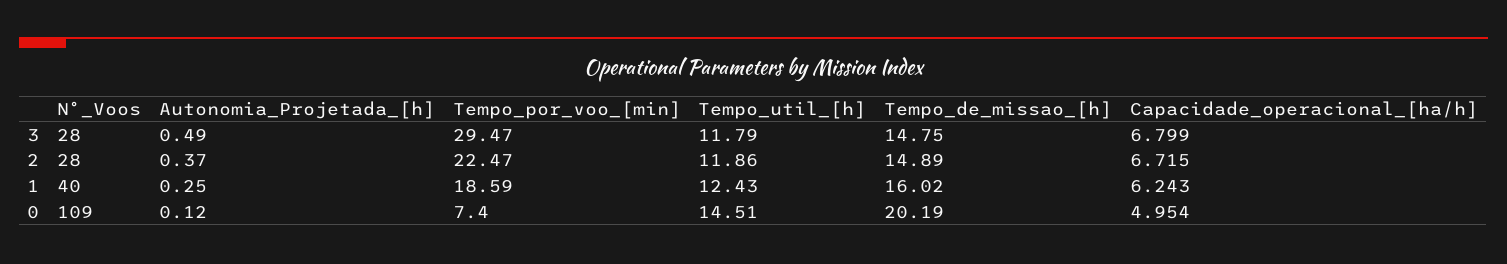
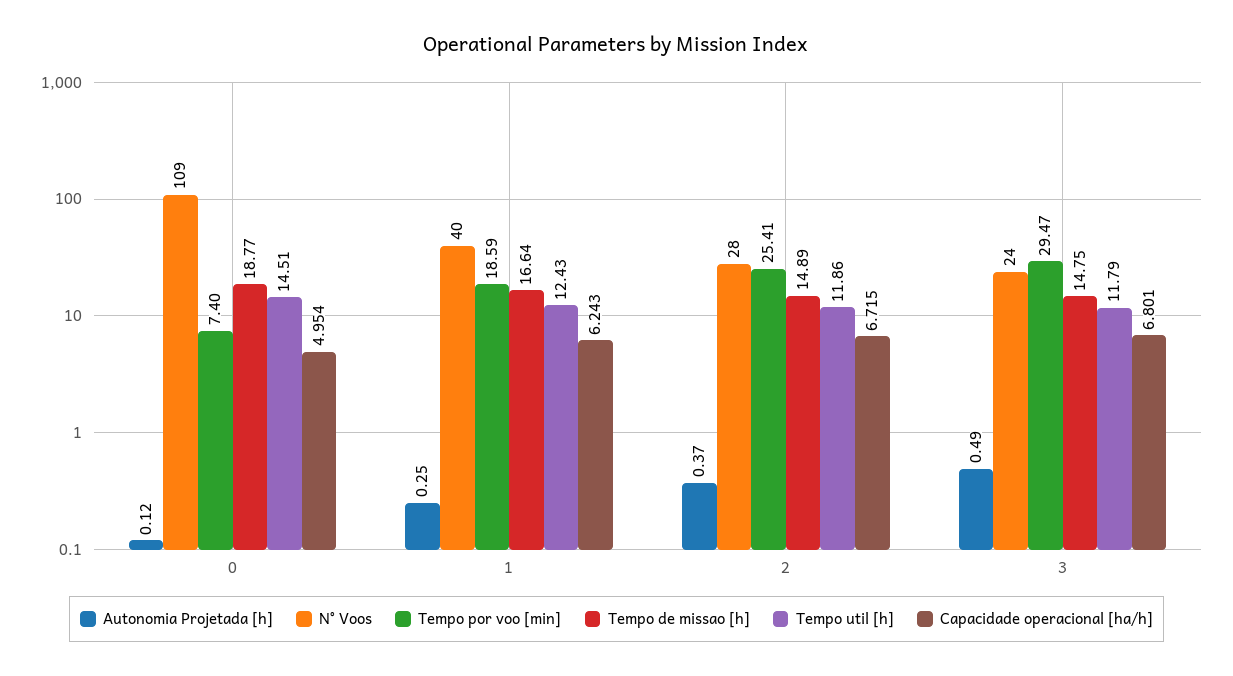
N°_Voos, 3: 28 -> 24
Capacidade_operacional_[ha/h], 3: 6.799 -> 6.801
Tempo_por_voo_[min], 2: 22.47 -> 25.41
Tempo_de_missao_[h], 1: 16.02 -> 16.64
Tempo_de_missao_[h], 0: 20.19 -> 18.77

